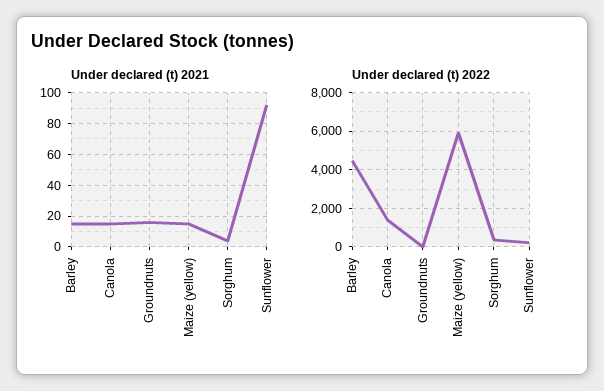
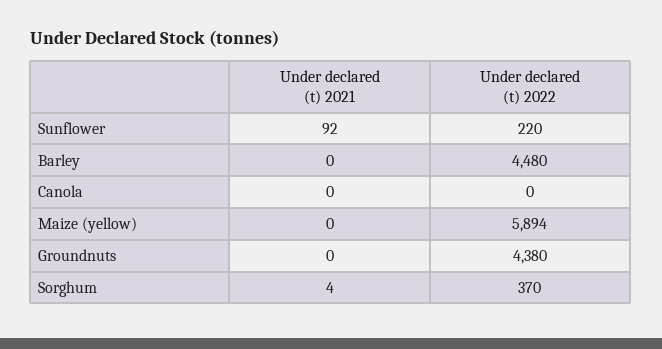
Under declared (t) 2021, Barley: 15 -> 0
Under declared (t) 2021, Canola: 15 -> 0
Under declared (t) 2021, Groundnuts: 15 -> 0
Under declared (t) 2021, Maize (yellow): 15 -> 0
Under declared (t) 2022, Canola: 1500 -> 0
Under declared (t) 2022, Groundnuts: 0 -> 4380

